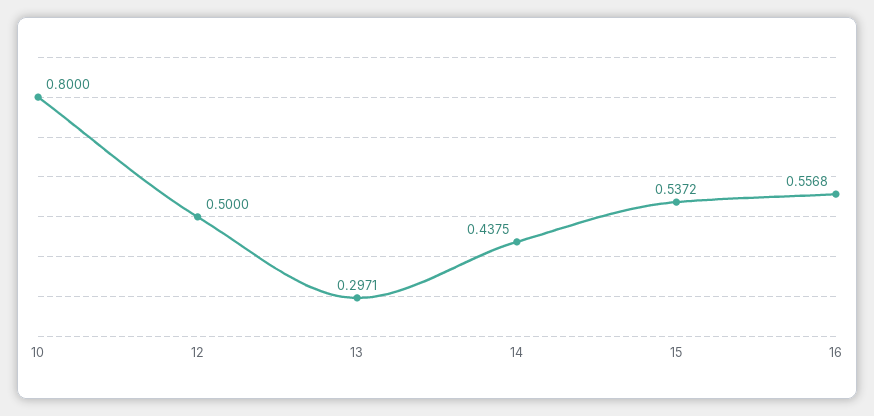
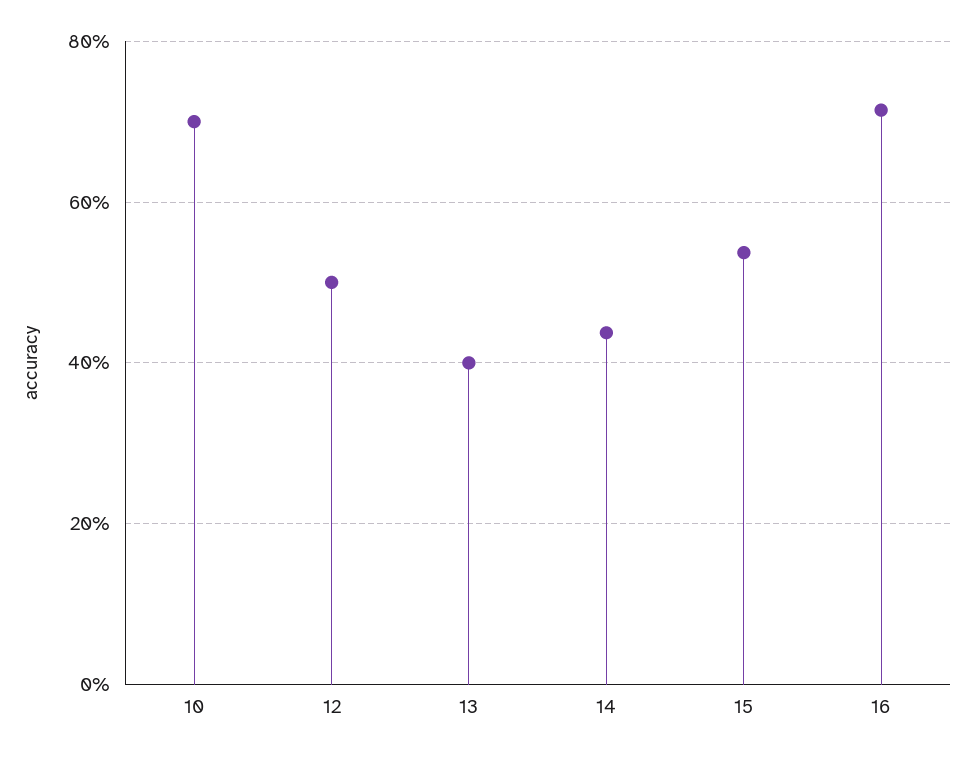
10: 0.8 -> 0.7
13: 0.2971 -> 0.4
16: 0.5568 -> 0.72

